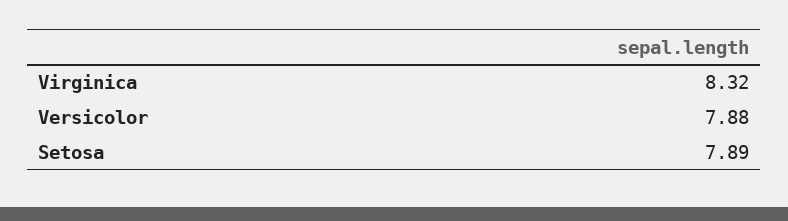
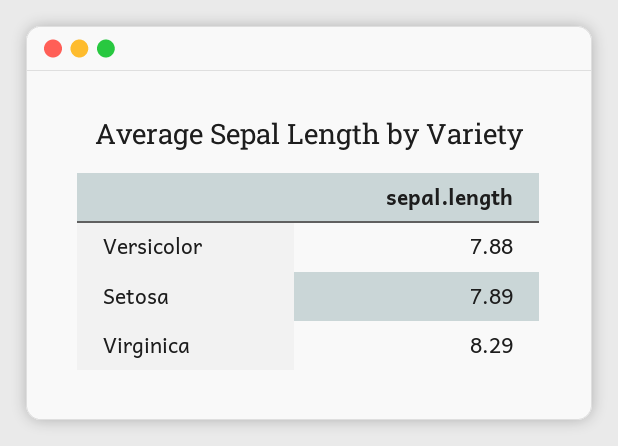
Virginica: 8.32 -> 8.29

